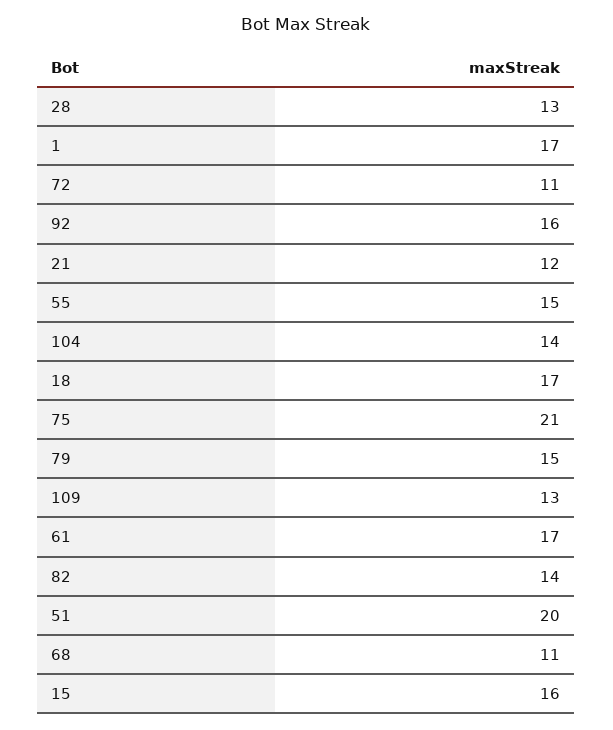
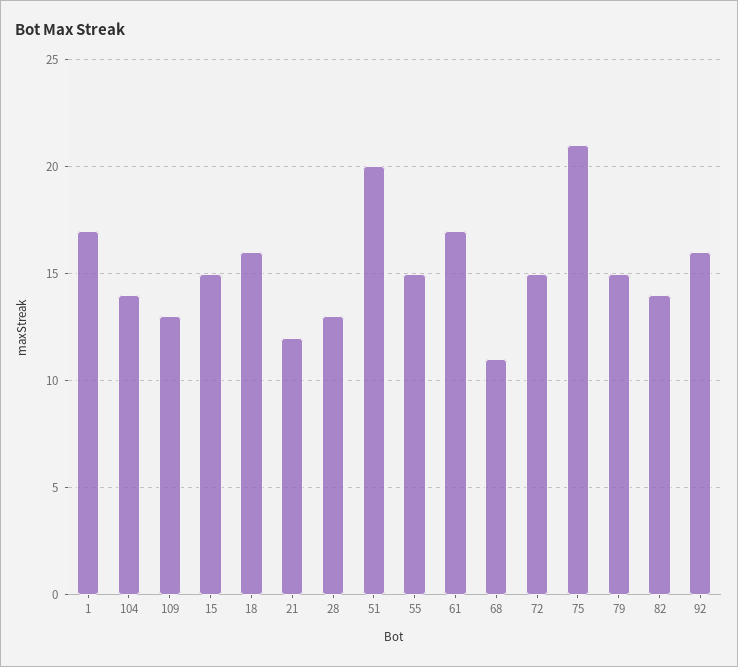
72: 11 -> 15
18: 17 -> 16
15: 16 -> 15

